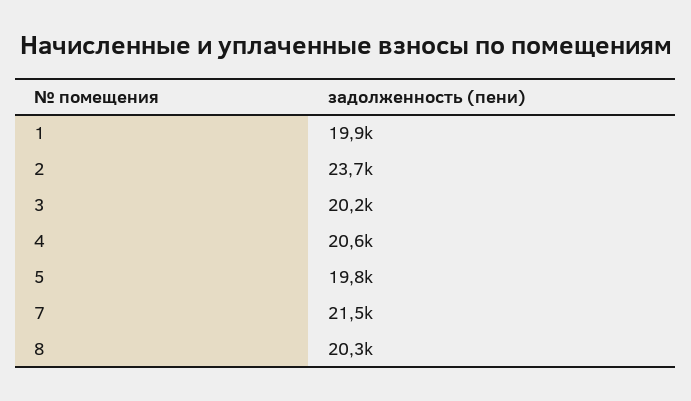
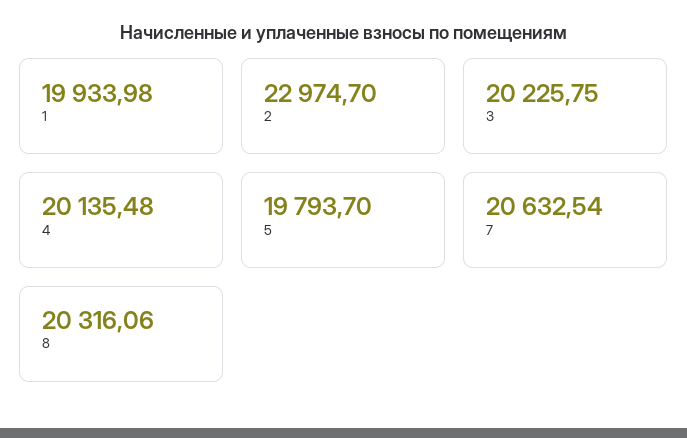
2: 23700 -> 22974.7
4: 20600 -> 20135.48
7: 21500 -> 20632.54

